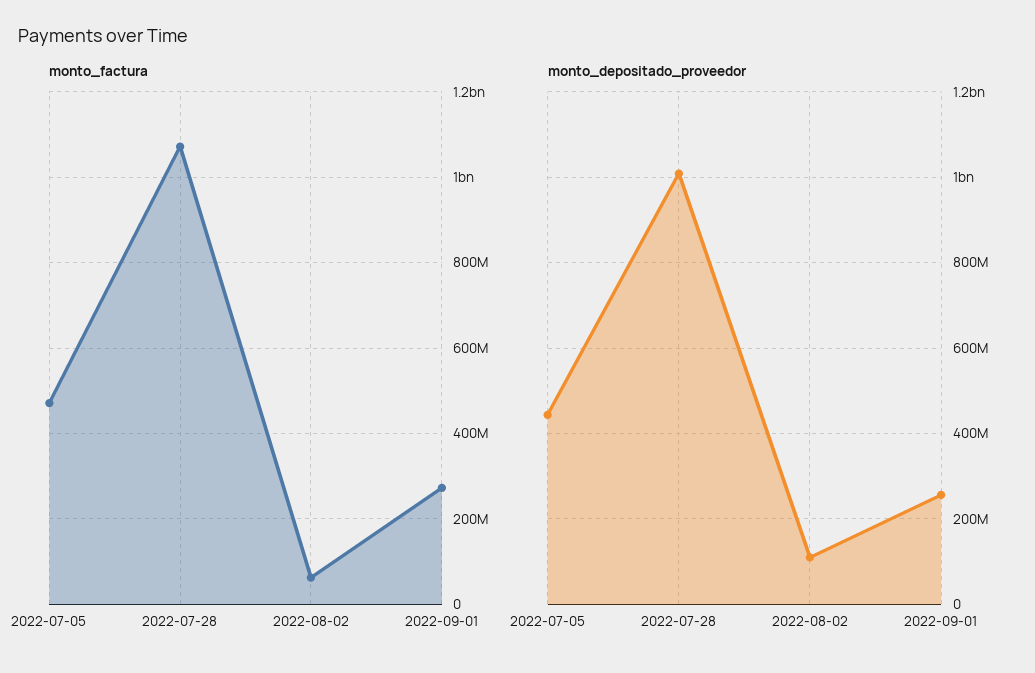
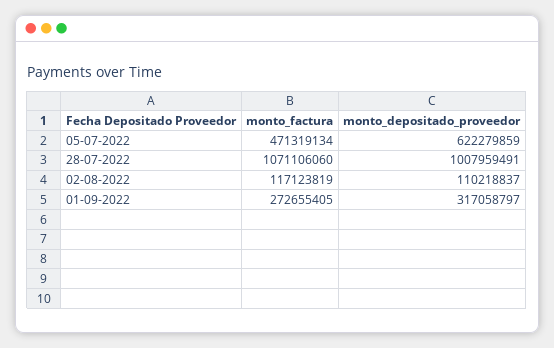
monto_factura, 2022-08-02: 60000000 -> 117123819
monto_depositado_proveedor, 2022-07-05: 440000000 -> 622279859
monto_depositado_proveedor, 2022-09-01: 260000000 -> 317058797

